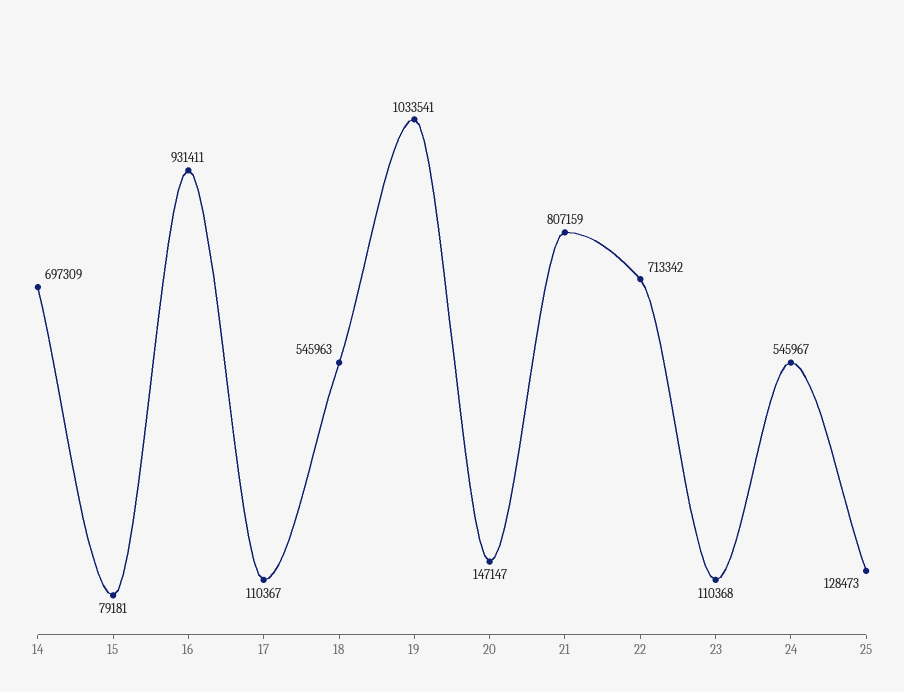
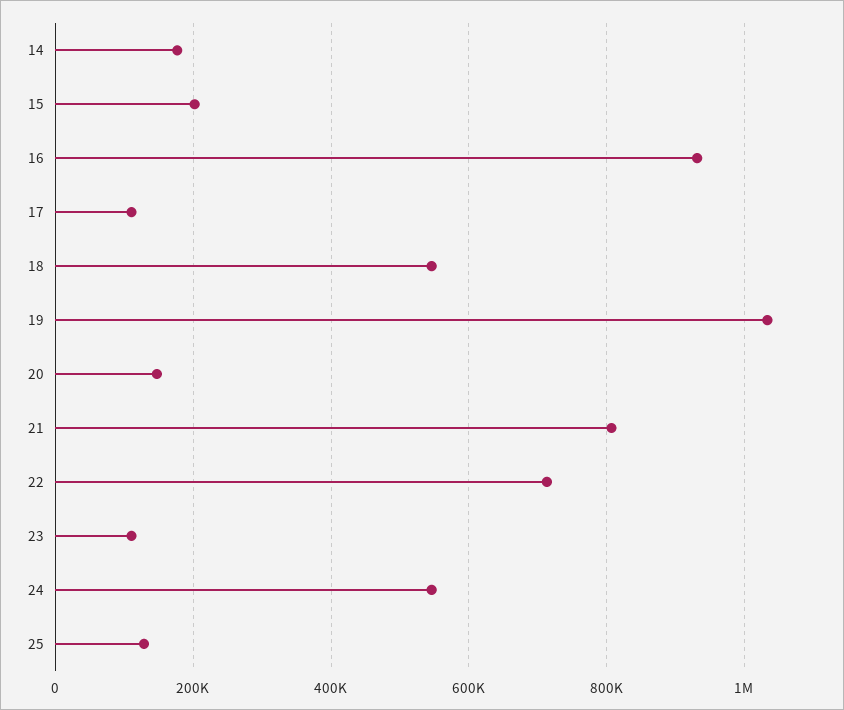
14: 697309 -> 180000
15: 79181 -> 200000

